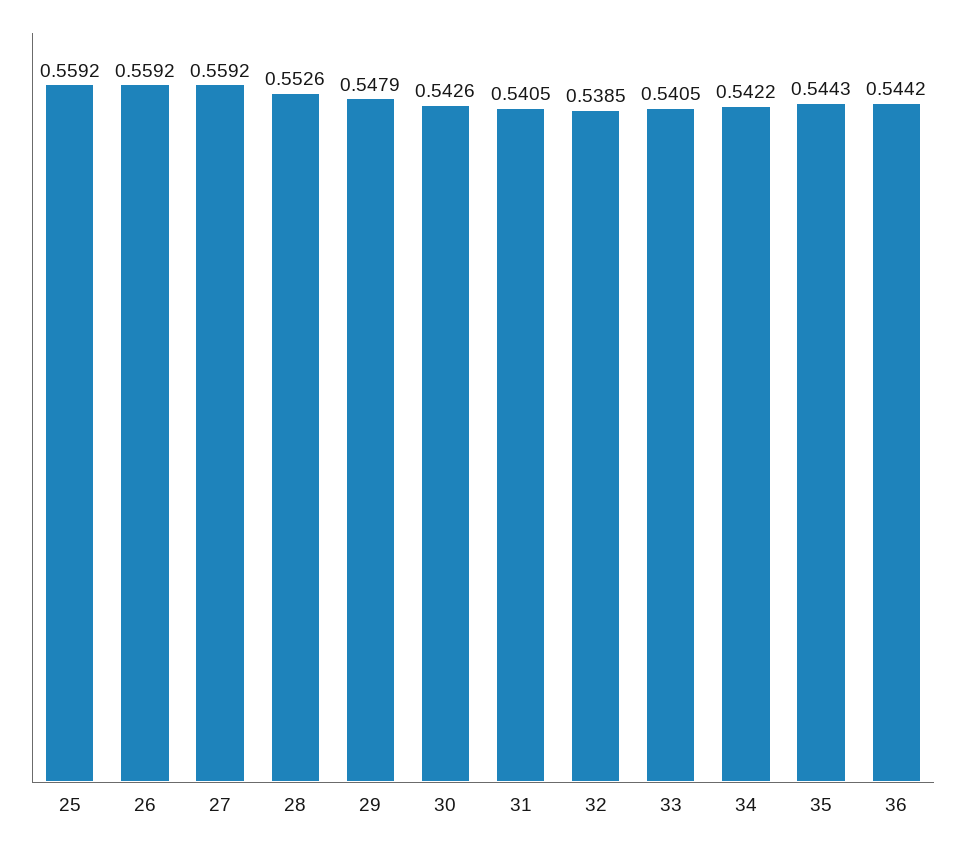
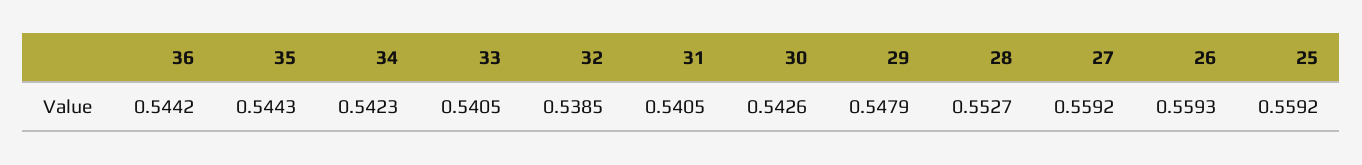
26: 0.5592 -> 0.5593
28: 0.5526 -> 0.5527
34: 0.5422 -> 0.5423

